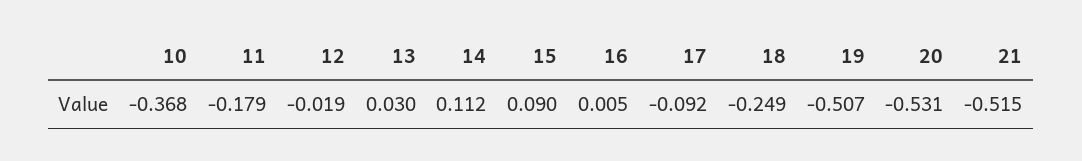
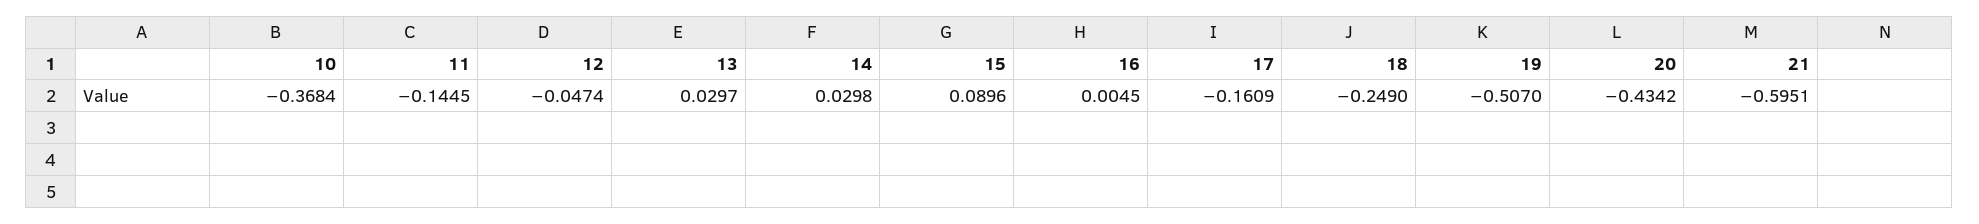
11: -0.179 -> -0.1445
12: -0.019 -> -0.0474
14: 0.112 -> 0.0298
17: -0.092 -> -0.1609
20: -0.531 -> -0.4342
21: -0.515 -> -0.5951

